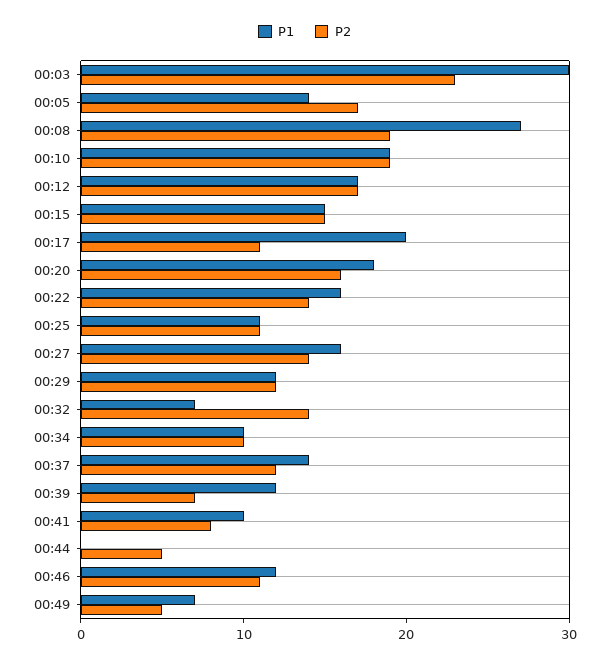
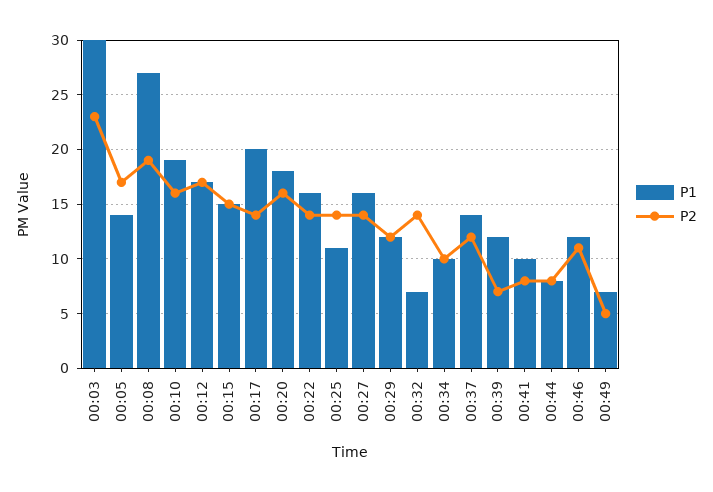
P2, 00:10: 19 -> 16
P2, 00:17: 11 -> 14
P2, 00:25: 11 -> 14
P1, 00:44: 0 -> 8
P2, 00:44: 5 -> 8

